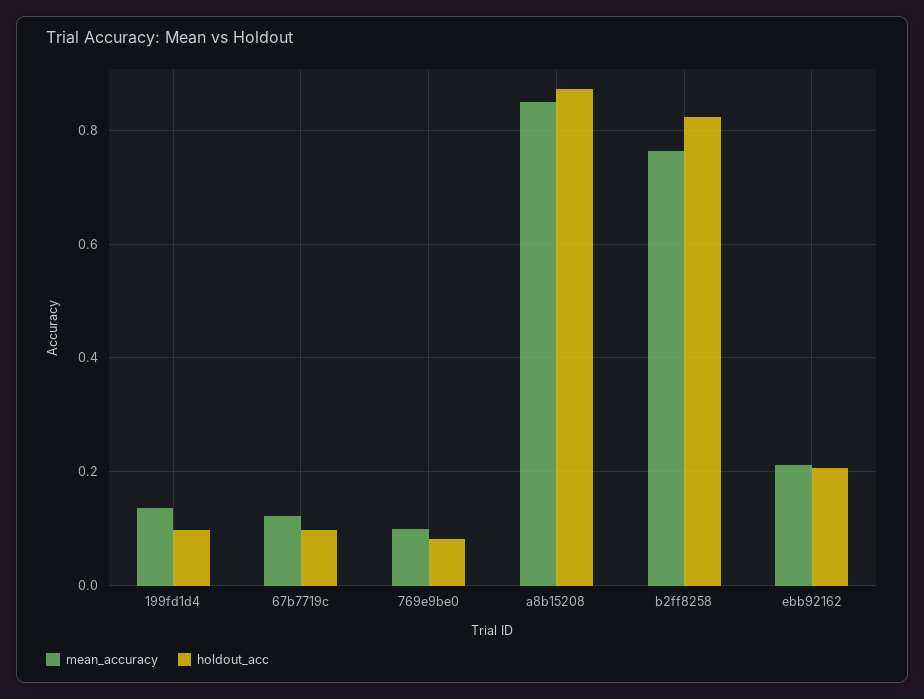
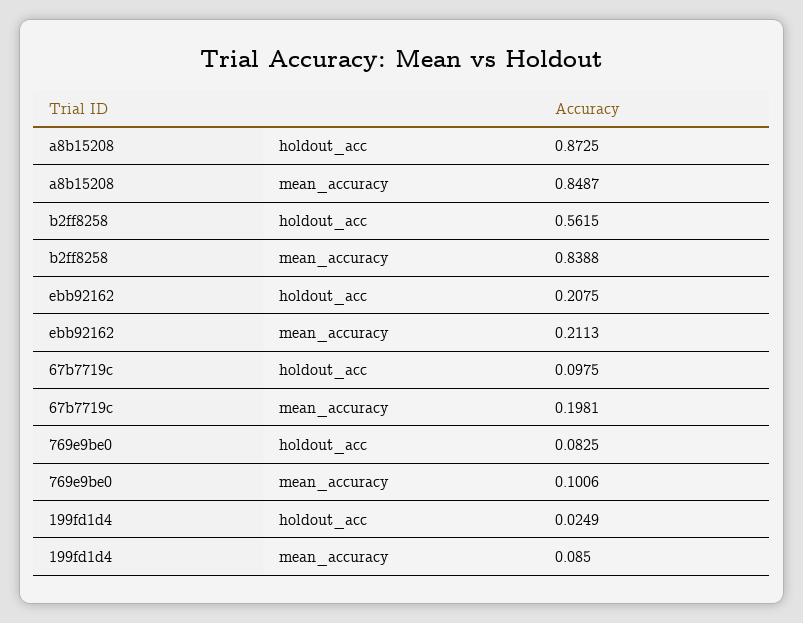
mean_accuracy, 199fd1d4: 0.14 -> 0.085
holdout_acc, 199fd1d4: 0.1 -> 0.0249
mean_accuracy, 67b7719c: 0.12 -> 0.1981
mean_accuracy, b2ff8258: 0.76 -> 0.8388
holdout_acc, b2ff8258: 0.82 -> 0.5615

